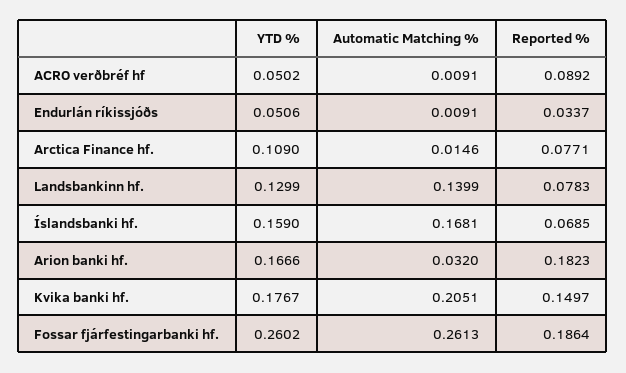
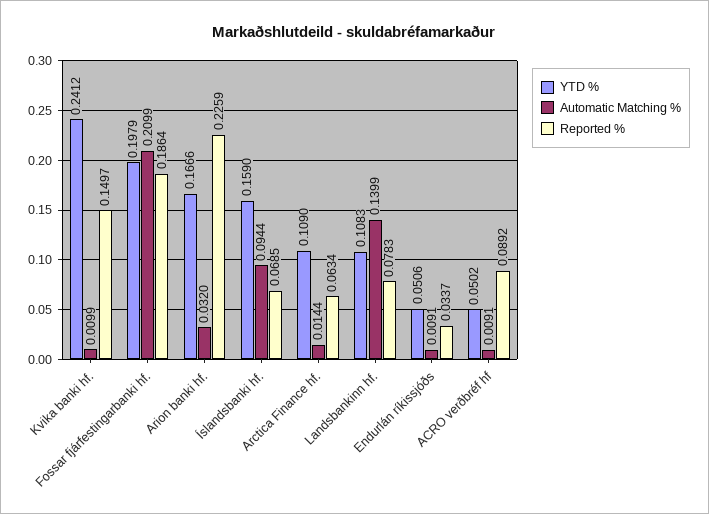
Automatic Matching %, Arctica Finance hf.: 0.0146 -> 0.0144
Reported %, Arctica Finance hf.: 0.0771 -> 0.0634
YTD %, Landsbankinn hf.: 0.1299 -> 0.1083
Automatic Matching %, Íslandsbanki hf.: 0.1681 -> 0.0944
Reported %, Arion banki hf.: 0.1823 -> 0.2259
YTD %, Kvika banki hf.: 0.1767 -> 0.2412
Automatic Matching %, Kvika banki hf.: 0.2051 -> 0.0099
YTD %, Fossar fjárfestingarbanki hf.: 0.2602 -> 0.1979
Automatic Matching %, Fossar fjárfestingarbanki hf.: 0.2613 -> 0.2099

